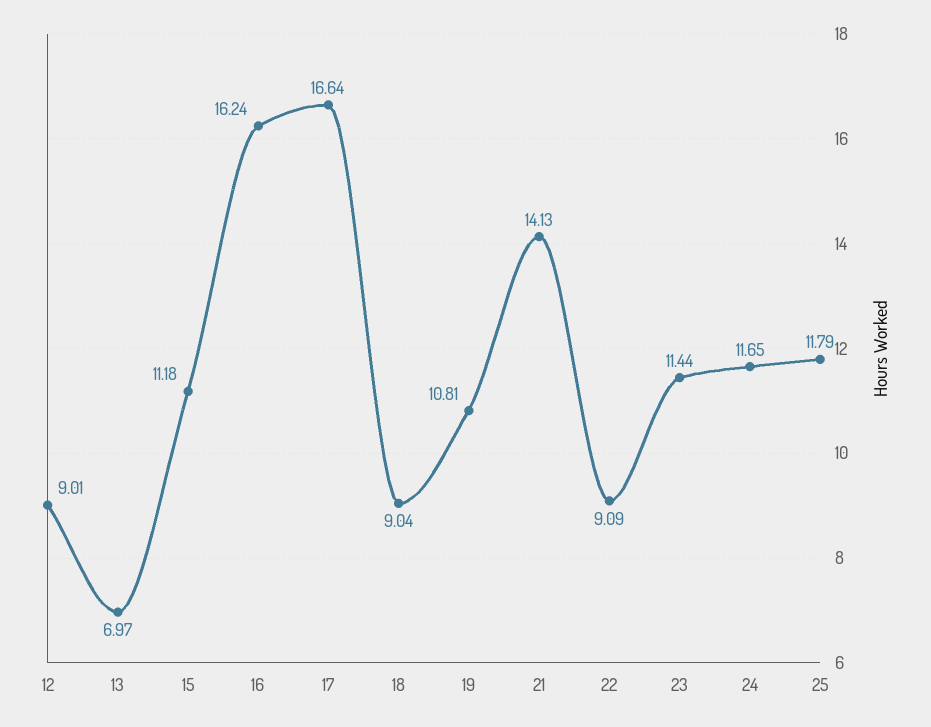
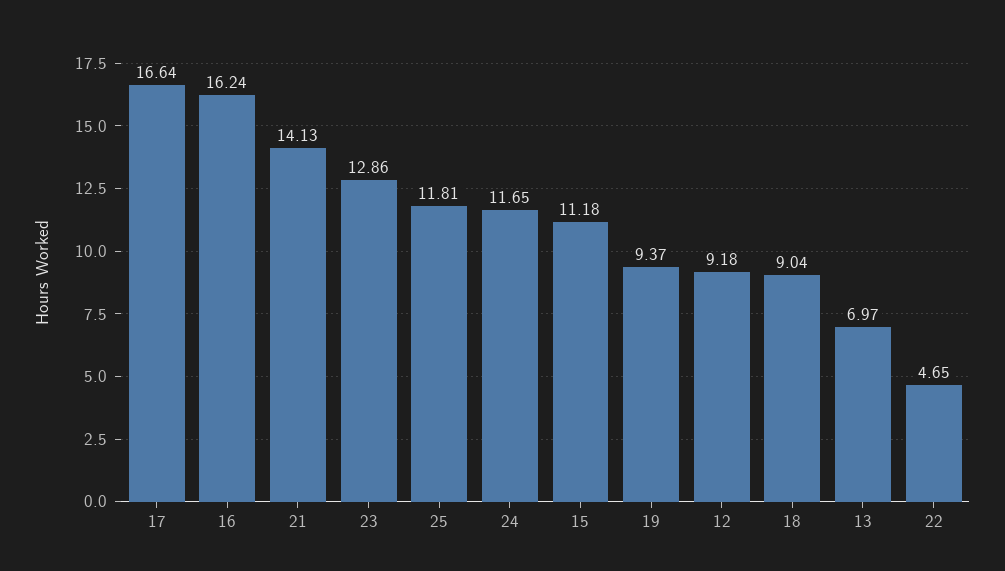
12: 9.01 -> 9.18
19: 10.81 -> 9.37
22: 9.09 -> 4.65
23: 11.44 -> 12.86
25: 11.79 -> 11.81

